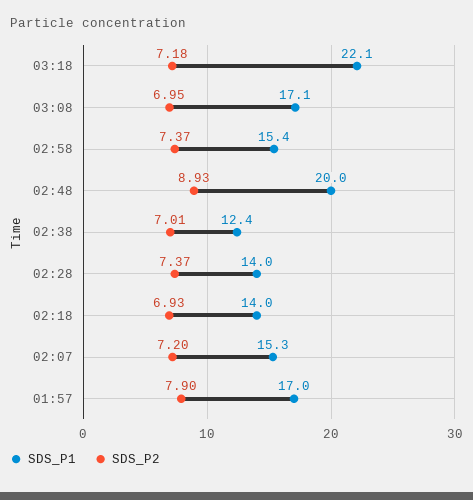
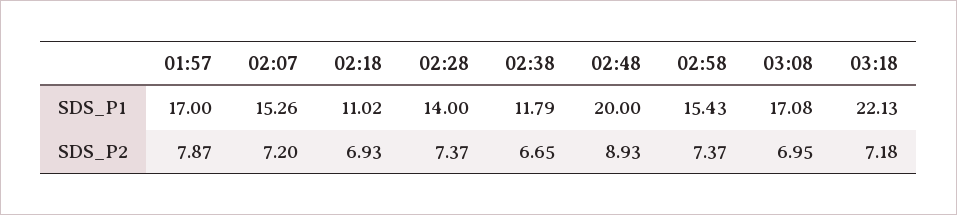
SDS_P1, 02:38: 12.4 -> 11.79
SDS_P2, 02:38: 7.01 -> 6.65
SDS_P1, 02:18: 14 -> 11.02
SDS_P2, 01:57: 7.9 -> 7.87

